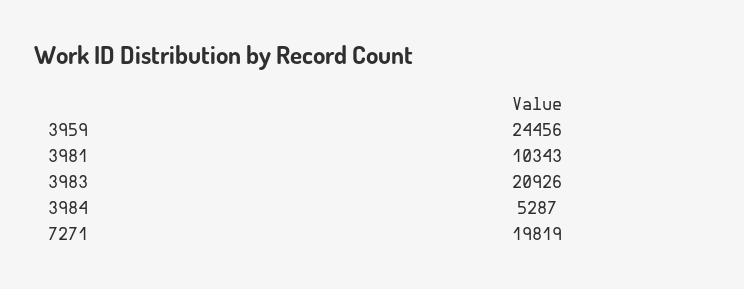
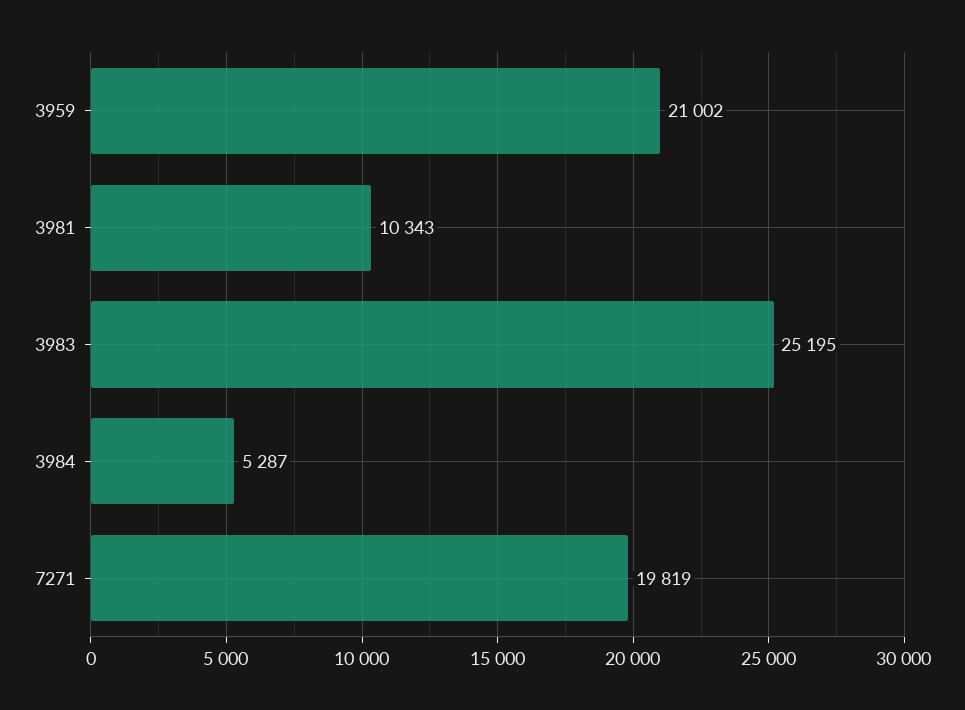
3959: 24456 -> 21002
3983: 20926 -> 25195

